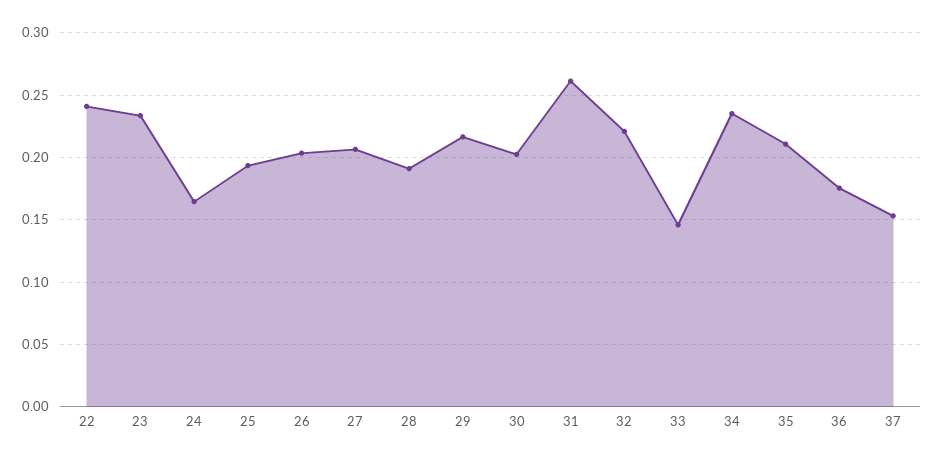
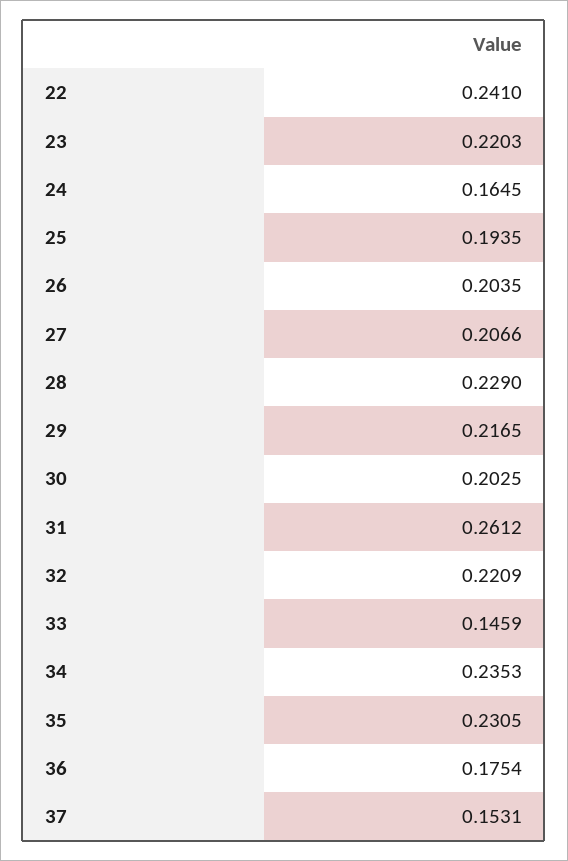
23: 0.235 -> 0.2203
28: 0.19 -> 0.229
35: 0.21 -> 0.2305

